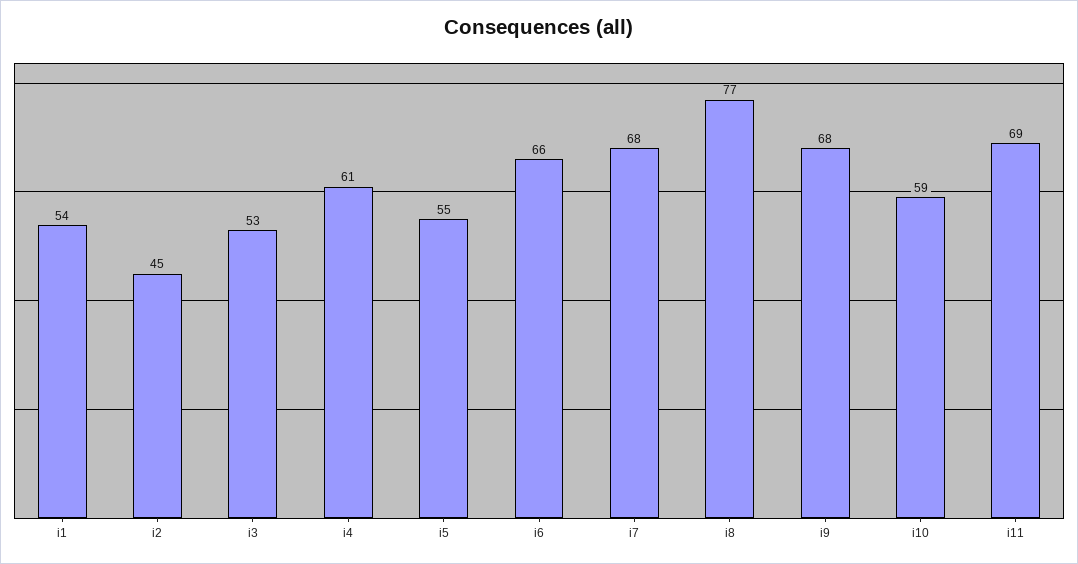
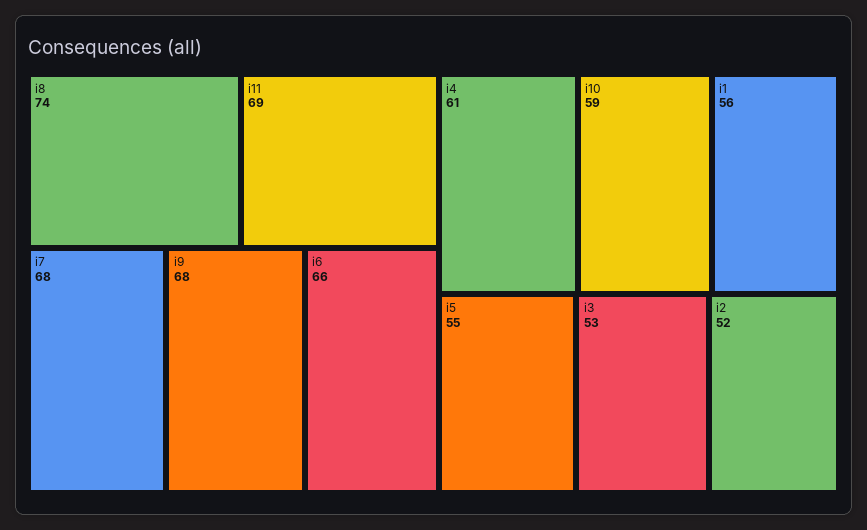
i1: 54 -> 56
i2: 45 -> 52
i8: 77 -> 74

